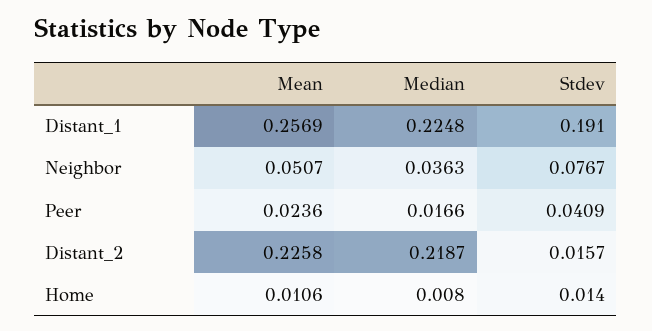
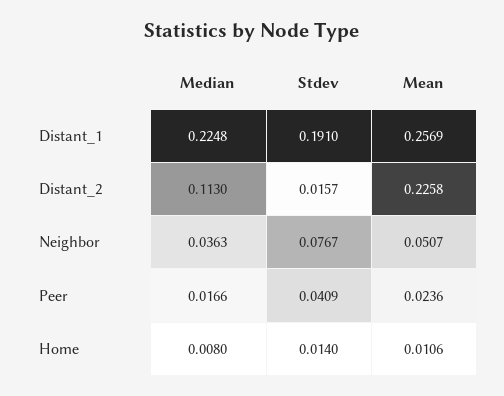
Median, Distant_2: 0.2187 -> 0.113

